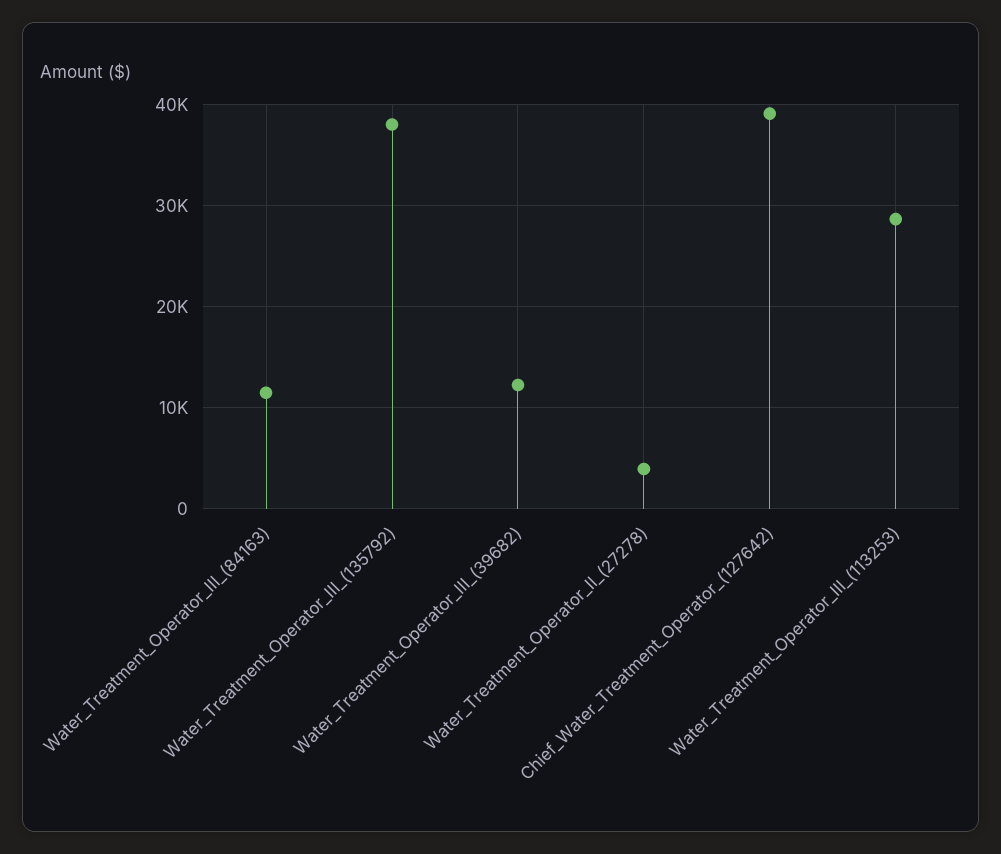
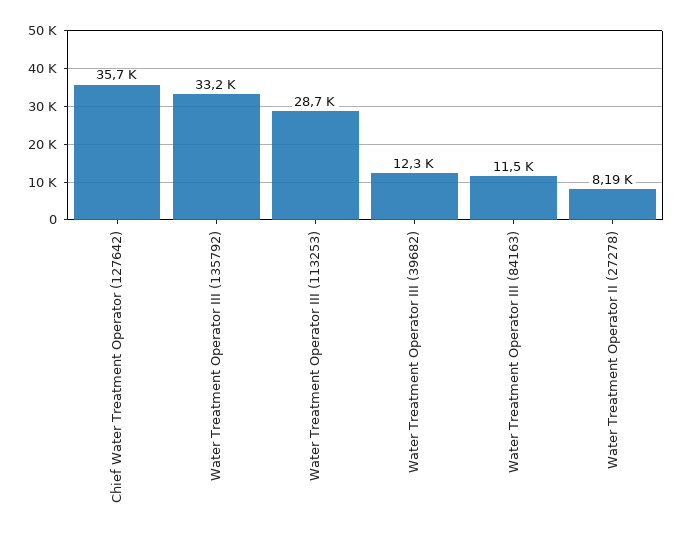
Water_Treatment_Operator_III_(135792): 38000 -> 33200
Water_Treatment_Operator_II_(27278): 4000 -> 8190
Chief_Water_Treatment_Operator_(127642): 39000 -> 35700

